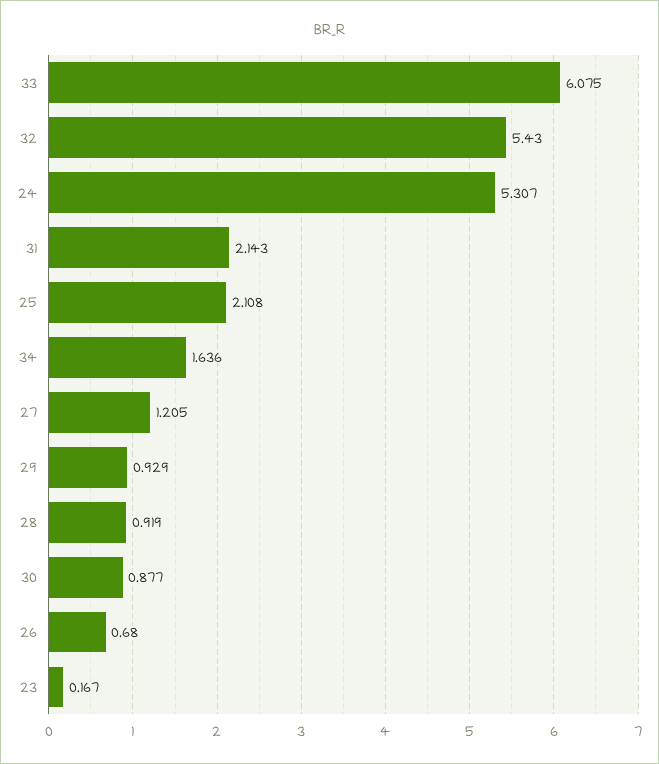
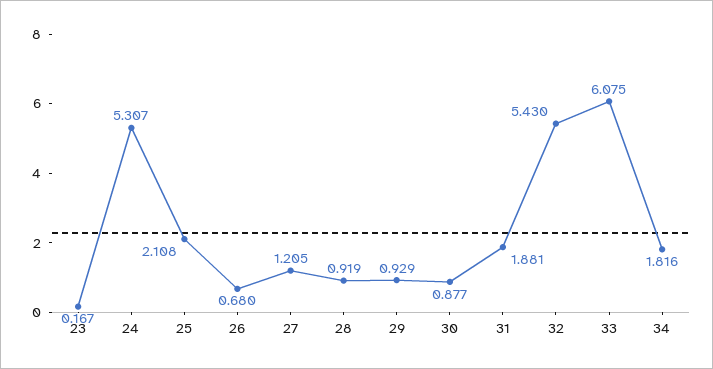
31: 2.143 -> 1.881
34: 1.636 -> 1.816

